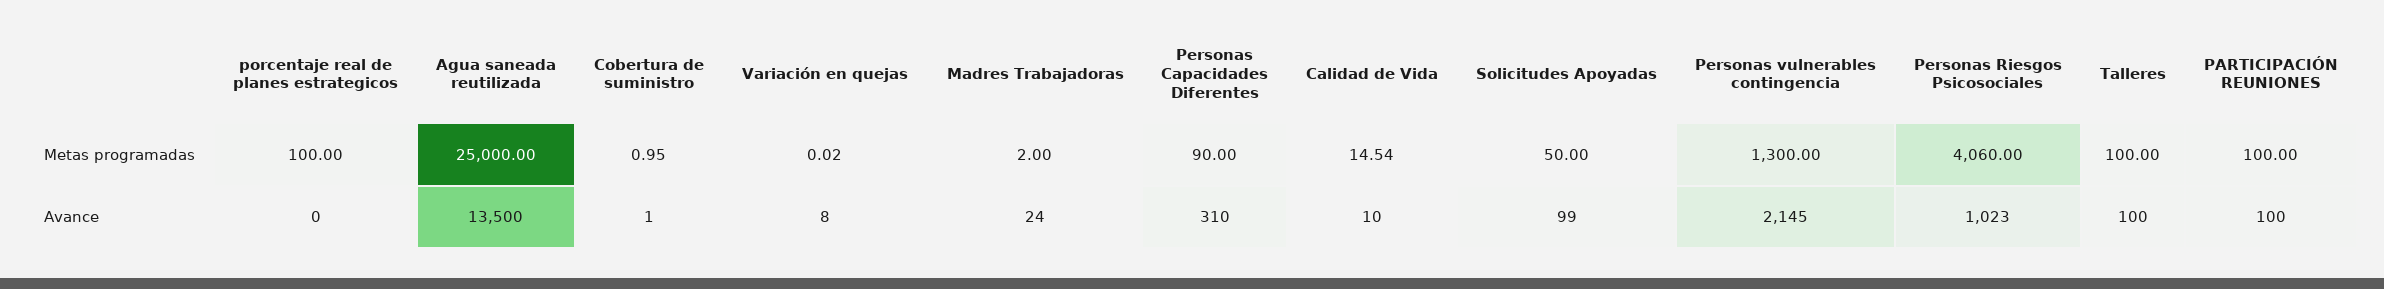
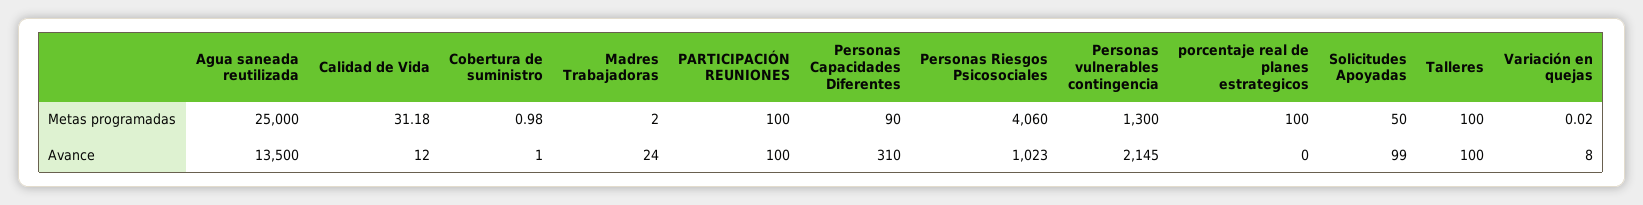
Cobertura de suministro, Metas programadas: 0.95 -> 0.98
Calidad de Vida, Metas programadas: 14.54 -> 31.18
Calidad de Vida, Avance: 10 -> 12

